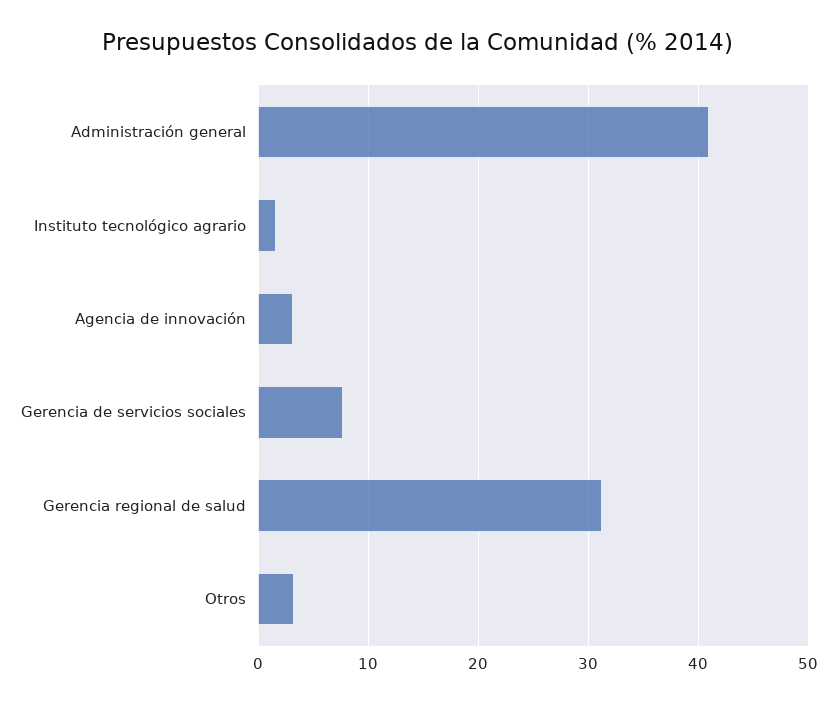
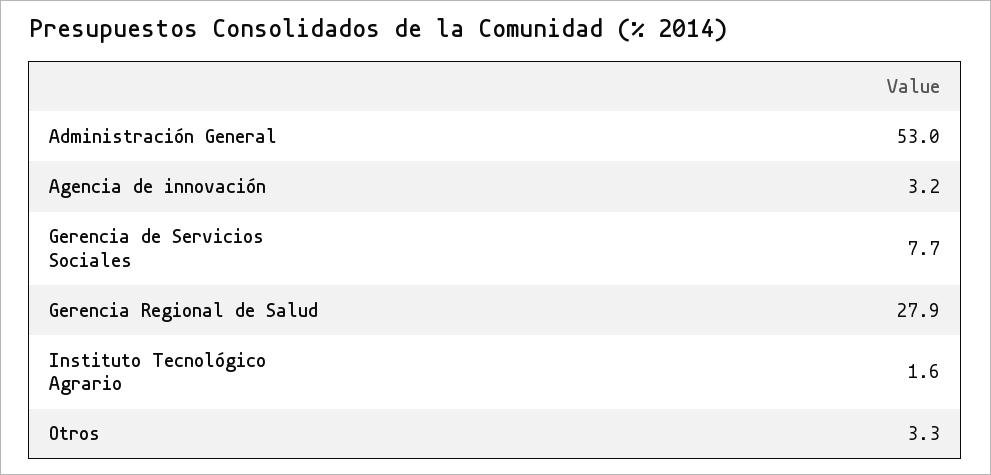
Administración general: 41 -> 53
Gerencia regional de salud: 31 -> 27.9

